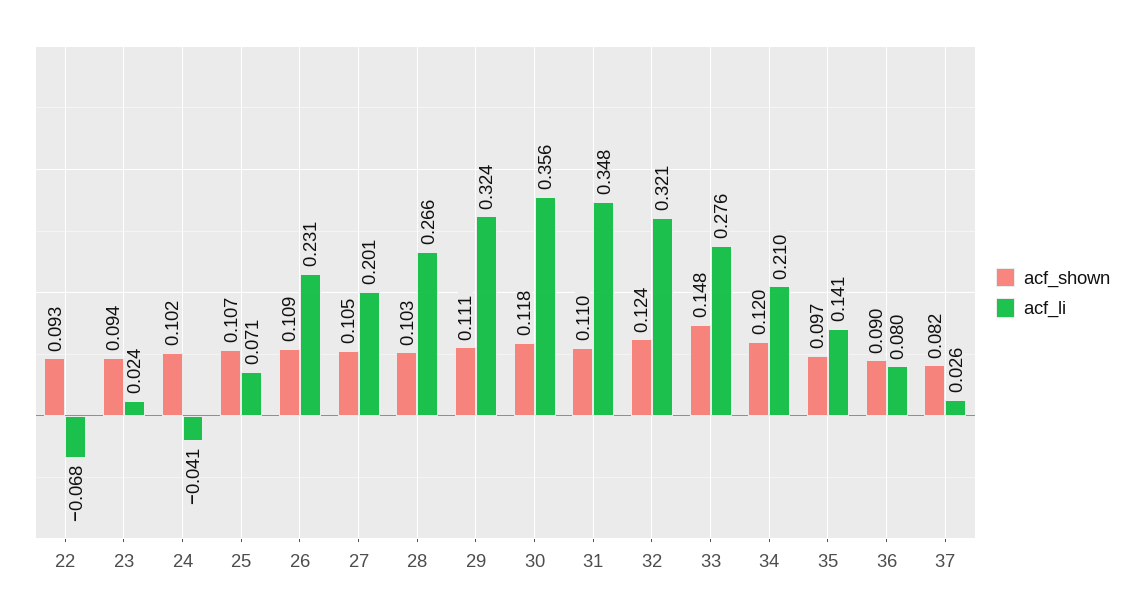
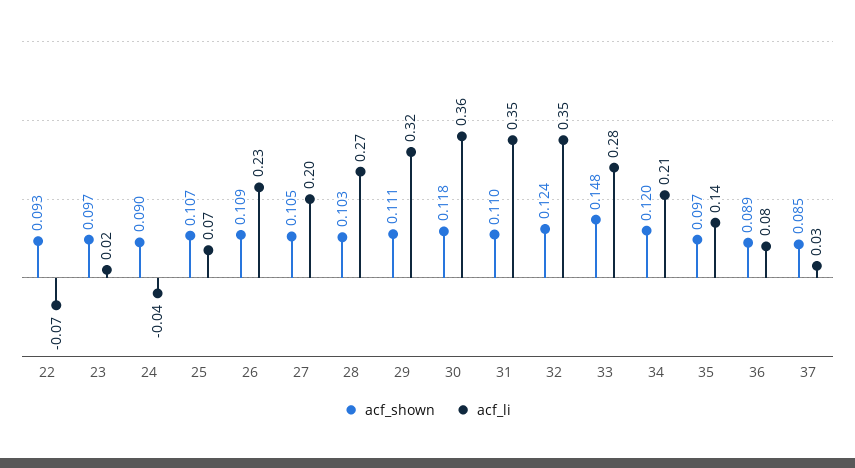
acf_shown, 23: 0.094 -> 0.097
acf_shown, 24: 0.102 -> 0.09
acf_li, 32: 0.321 -> 0.35
acf_shown, 36: 0.09 -> 0.089
acf_shown, 37: 0.082 -> 0.085

